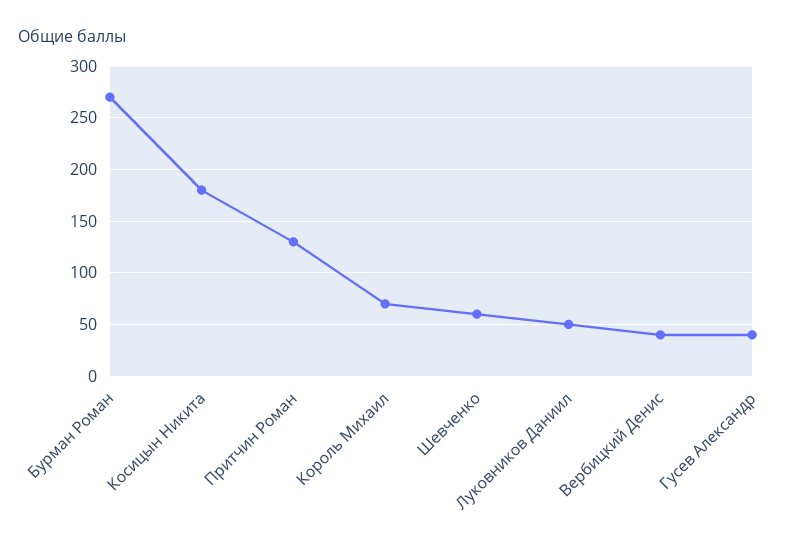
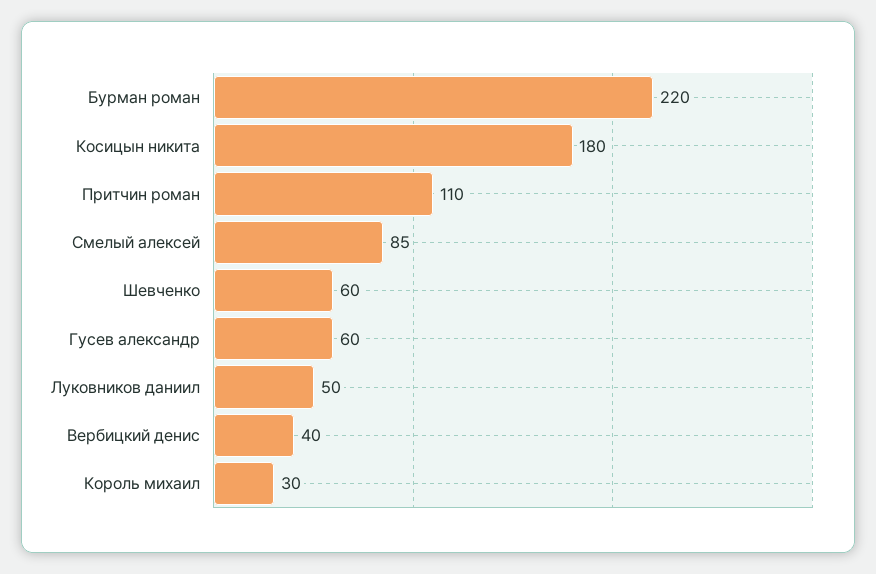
Бурман Роман: 270 -> 220
Притчин Роман: 130 -> 110
Король Михаил: 70 -> 30
Гусев Александр: 40 -> 60
Смелый алексей: none -> 85

